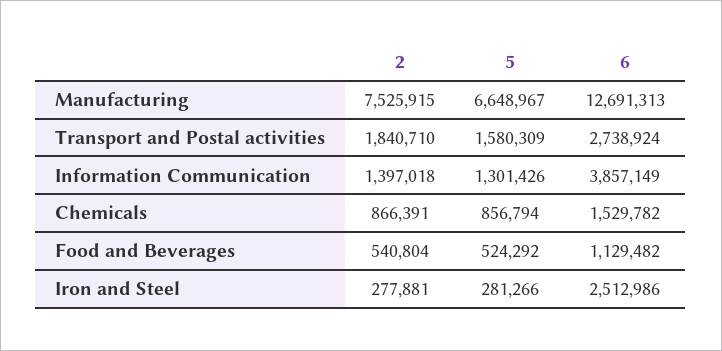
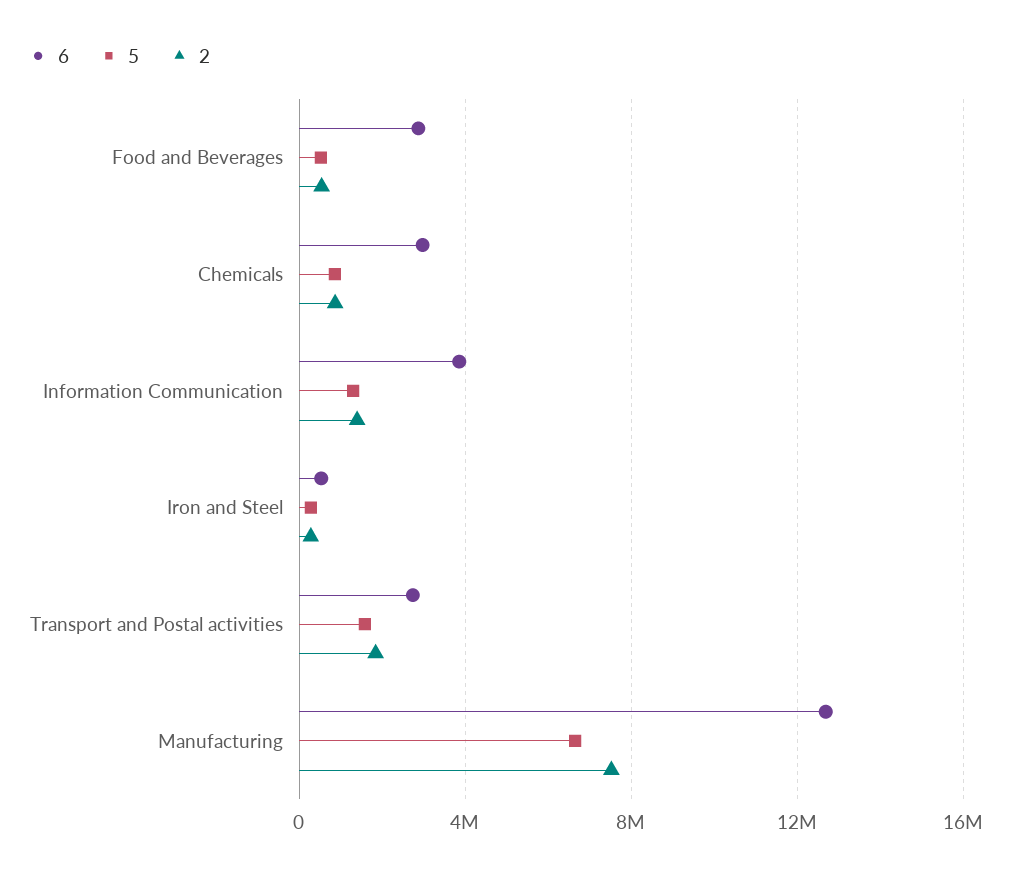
6, Chemicals: 1529782 -> 3000000
6, Food and Beverages: 1129482 -> 3000000
6, Iron and Steel: 2512986 -> 500000

